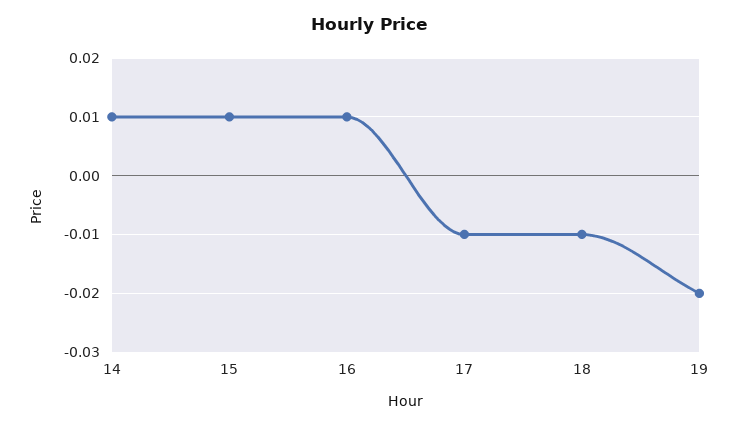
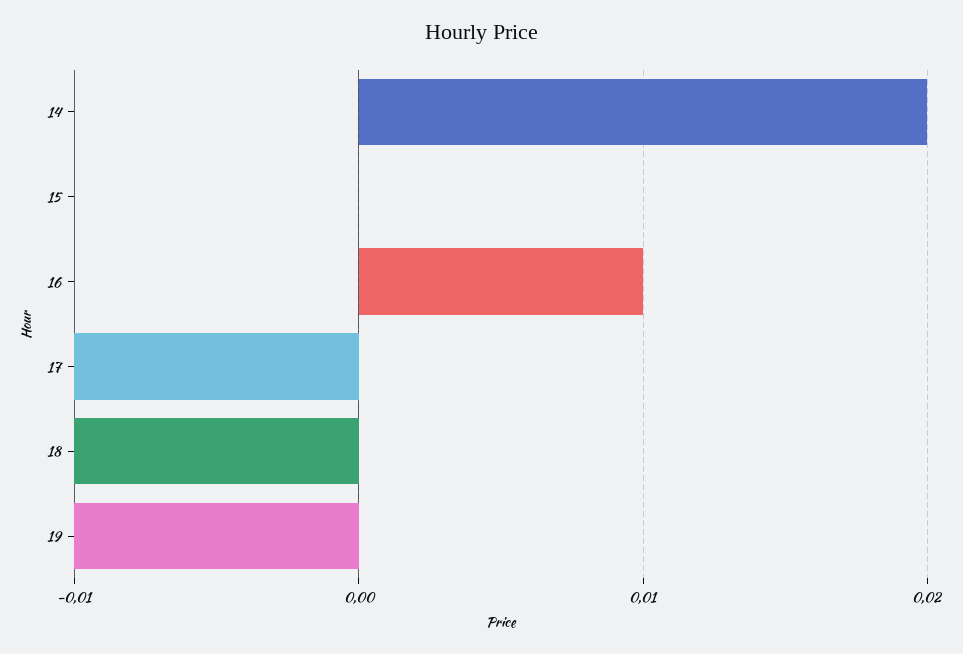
14: 0.01 -> 0.02
15: 0.01 -> 0
19: -0.02 -> -0.01

